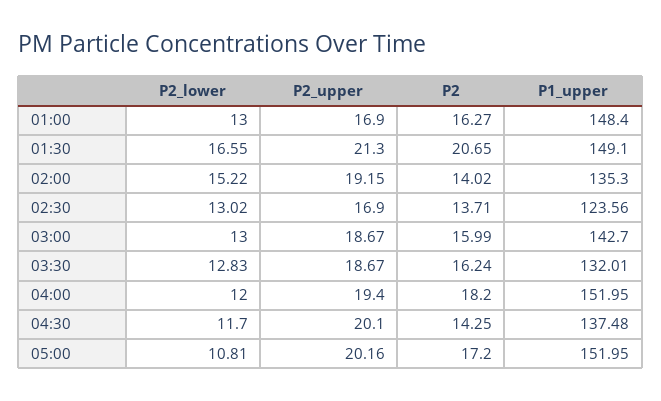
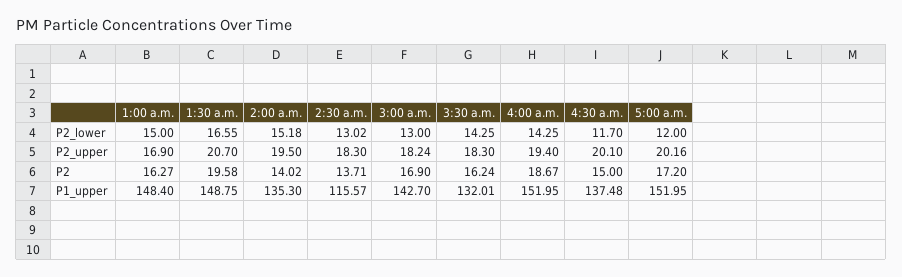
P2_lower, 01:00: 13 -> 15
P2_upper, 01:30: 21.3 -> 20.7
P2, 01:30: 20.65 -> 19.58
P1_upper, 01:30: 149.1 -> 148.75
P2_lower, 02:00: 15.22 -> 15.18
P2_upper, 02:00: 19.15 -> 19.5
P2_upper, 02:30: 16.9 -> 18.3
P1_upper, 02:30: 123.56 -> 115.57
P2_upper, 03:00: 18.67 -> 18.24
P2, 03:00: 15.99 -> 16.9
P2_lower, 03:30: 12.83 -> 14.25
P2_upper, 03:30: 18.67 -> 18.3
P2_lower, 04:00: 12 -> 14.25
P2, 04:00: 18.2 -> 18.67
P2, 04:30: 14.25 -> 15
P2_lower, 05:00: 10.81 -> 12

